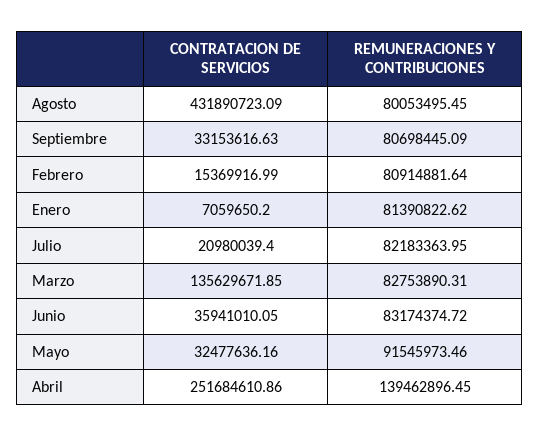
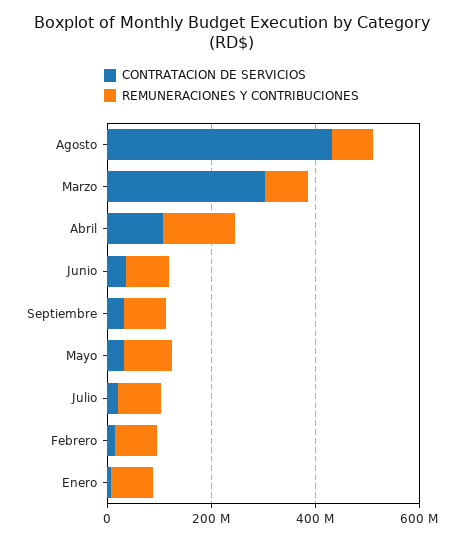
CONTRATACION DE SERVICIOS, Marzo: 135629671.85 -> 300000000
CONTRATACION DE SERVICIOS, Abril: 251684610.86 -> 100000000

